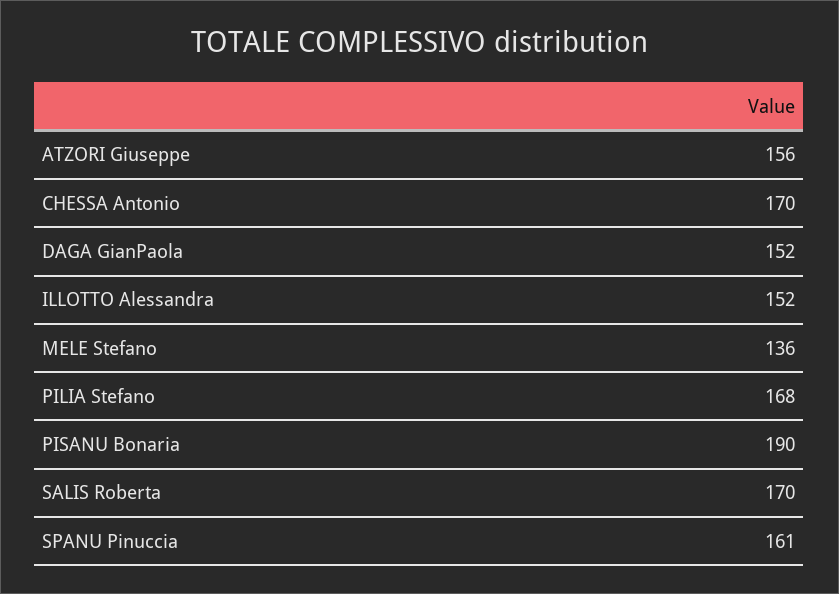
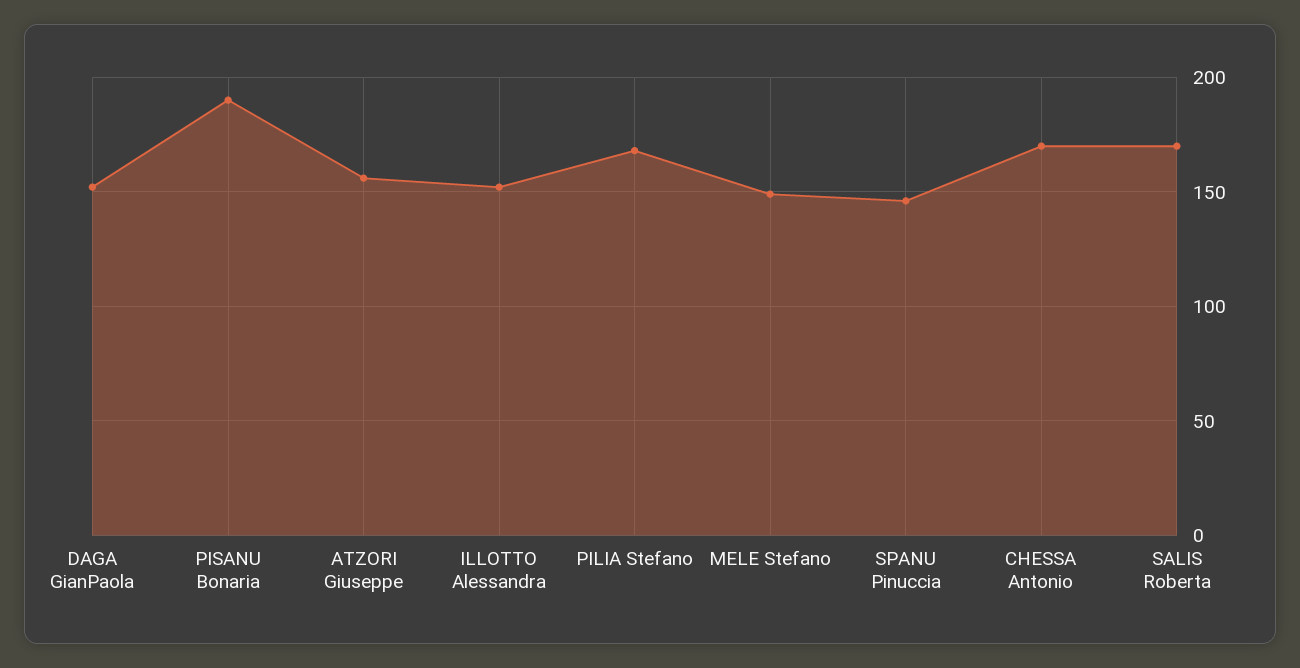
MELE Stefano: 136 -> 150
SPANU Pinuccia: 161 -> 145

